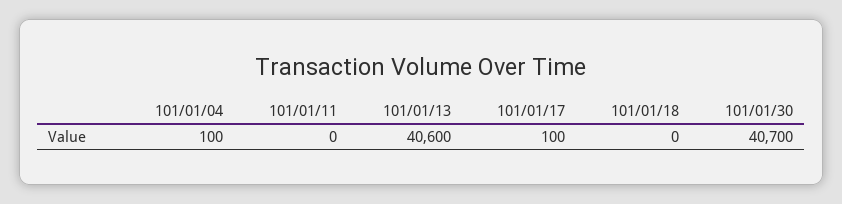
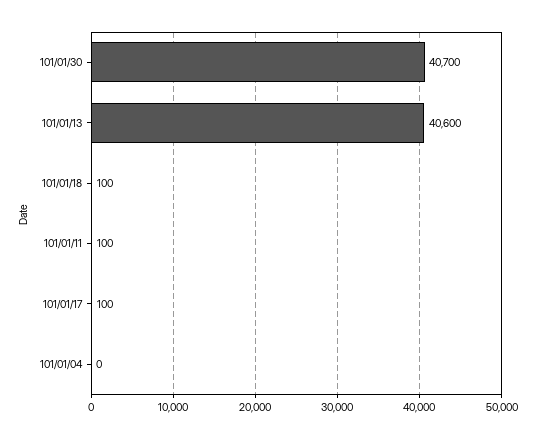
101/01/04: 100 -> 0
101/01/11: 0 -> 100
101/01/18: 0 -> 100

